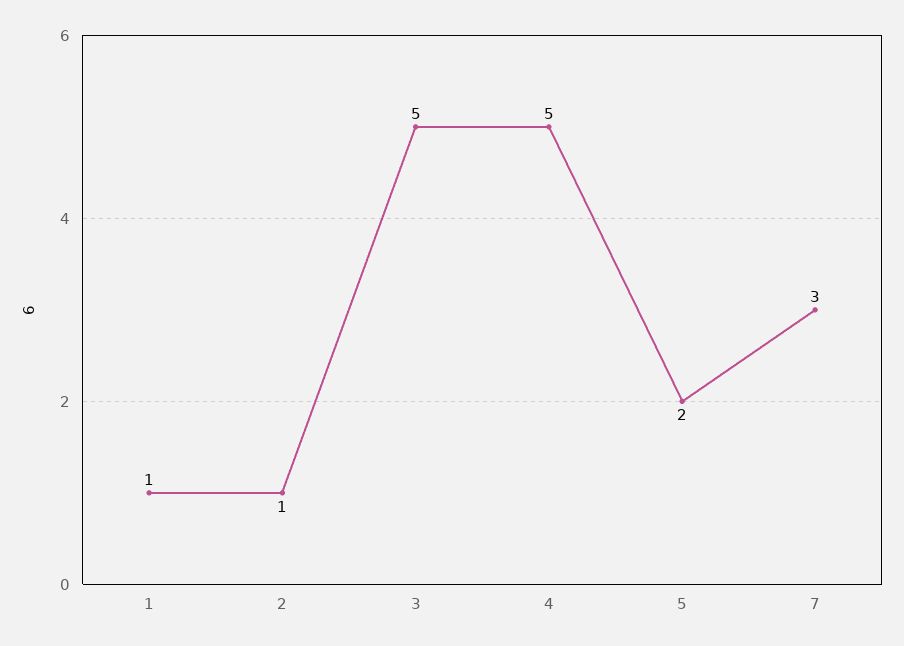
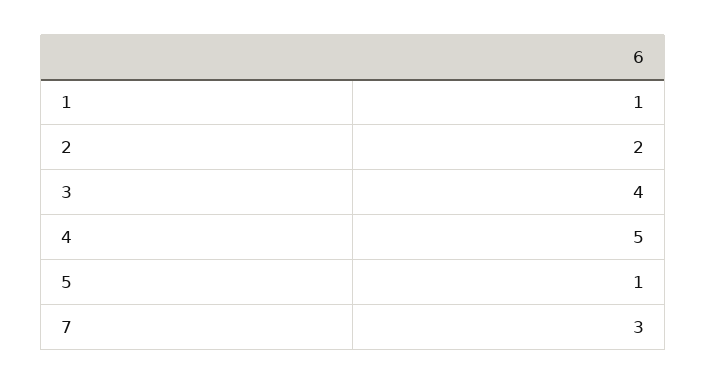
2: 1 -> 2
3: 5 -> 4
5: 2 -> 1

